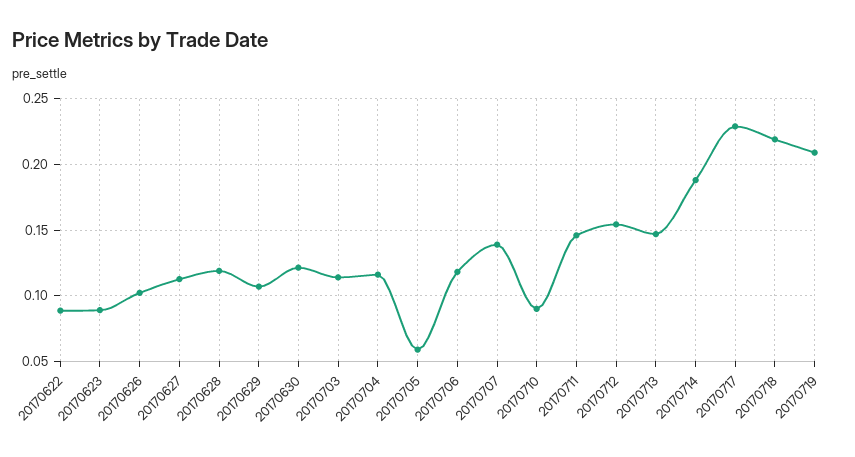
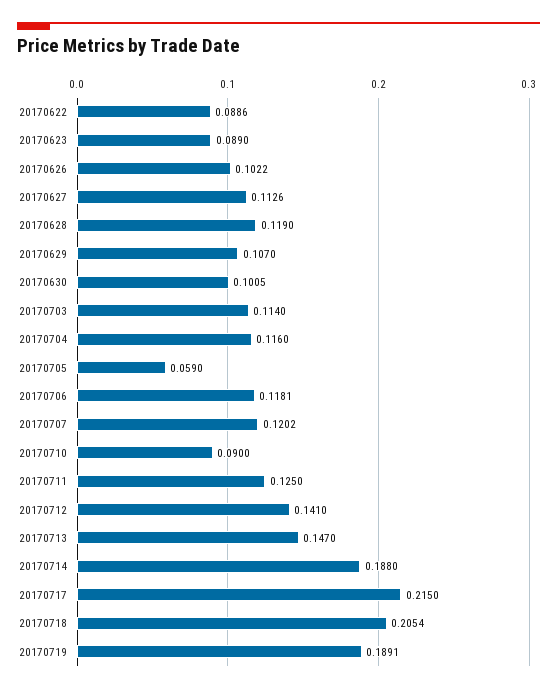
20170630: 0.12 -> 0.1005
20170707: 0.14 -> 0.1202
20170711: 0.145 -> 0.125
20170712: 0.155 -> 0.141
20170717: 0.23 -> 0.215
20170718: 0.22 -> 0.2054
20170719: 0.21 -> 0.1891

